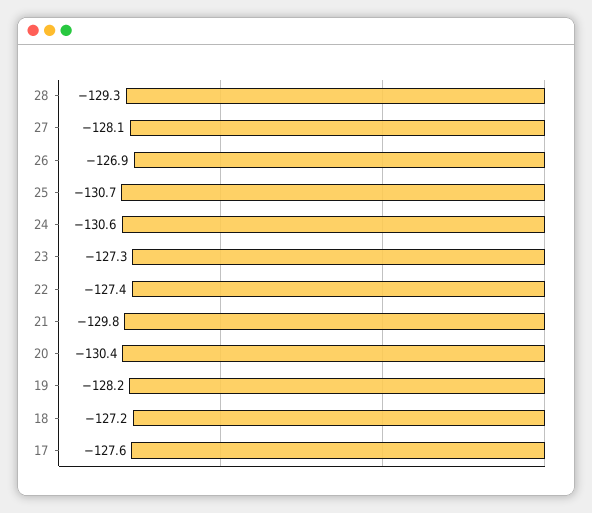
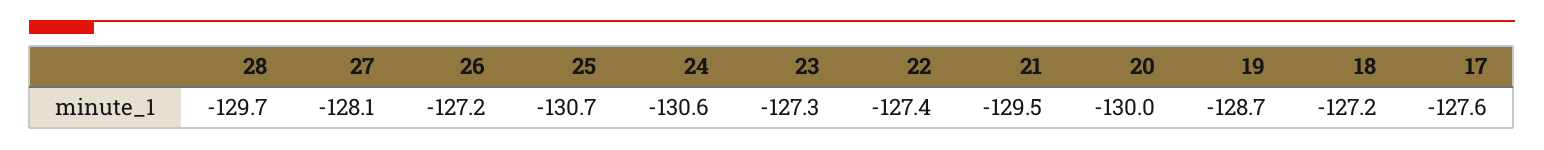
28: -129.3 -> -129.7
26: -126.9 -> -127.2
21: -129.8 -> -129.5
20: -130.4 -> -130
19: -128.2 -> -128.7

